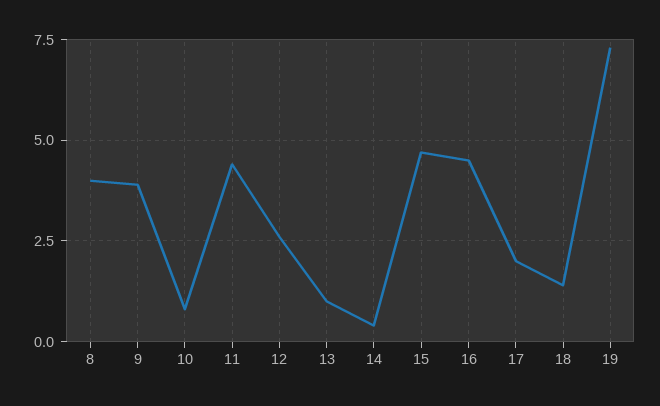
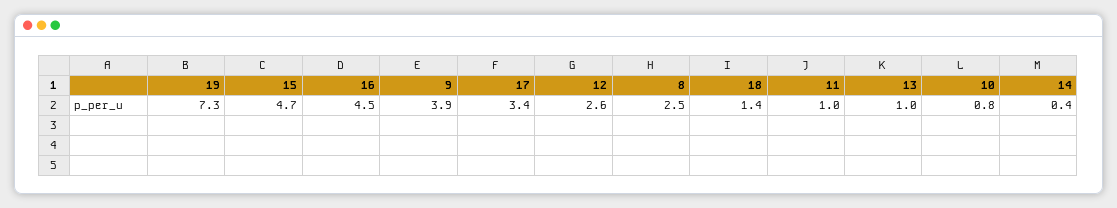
8: 4 -> 2.5
11: 4.5 -> 1
17: 2 -> 3.4

